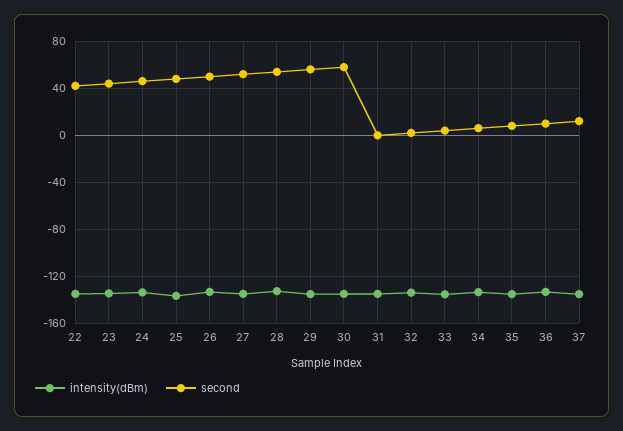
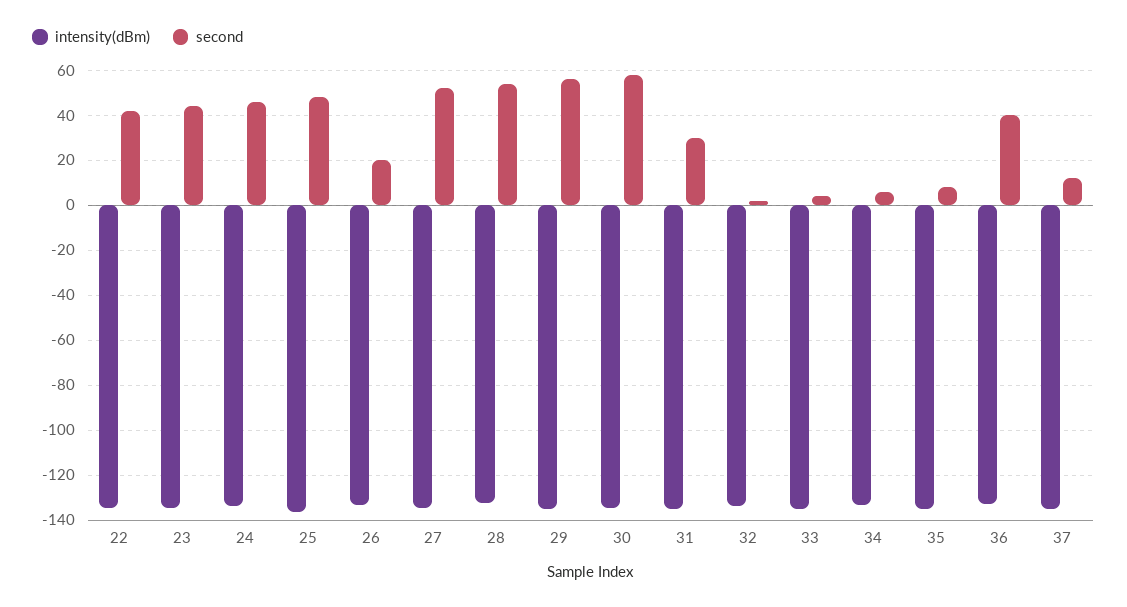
second, 26: 50 -> 20
second, 31: 0 -> 30
second, 36: 10 -> 40

